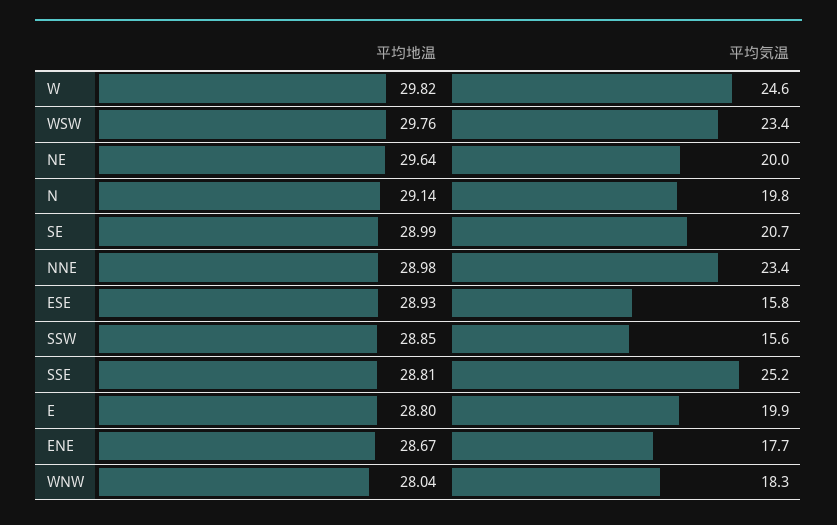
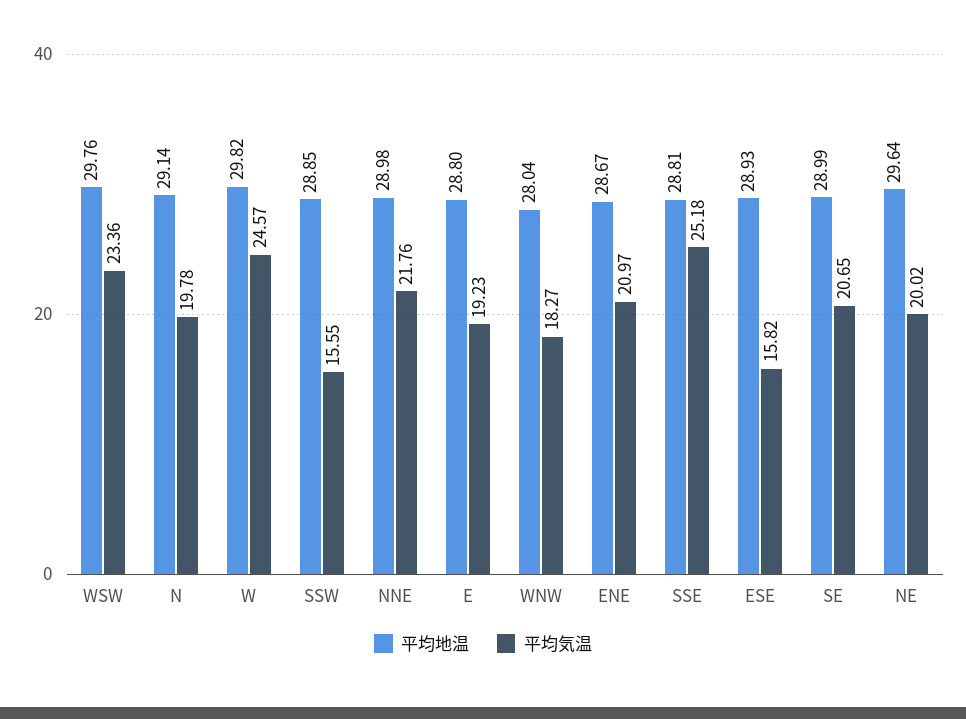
平均気温, NNE: 23.4 -> 21.76
平均気温, E: 19.9 -> 19.23
平均気温, ENE: 17.7 -> 20.97

